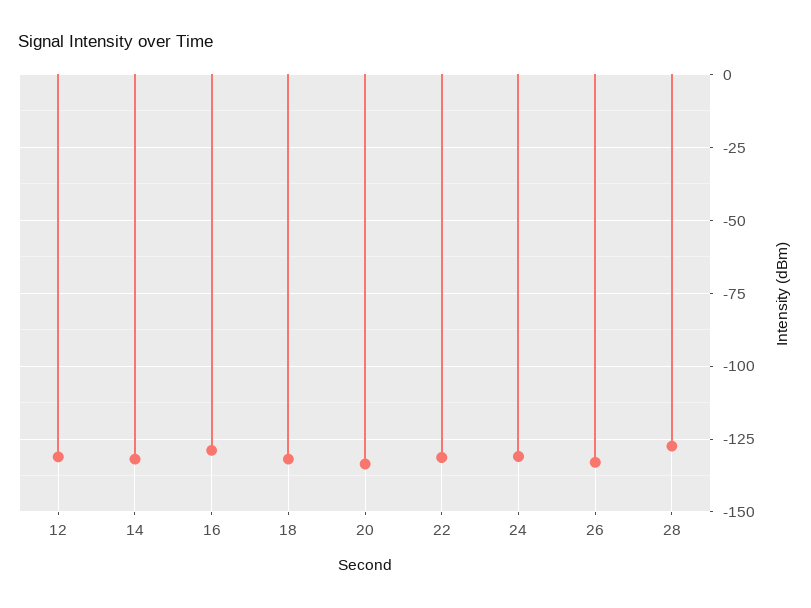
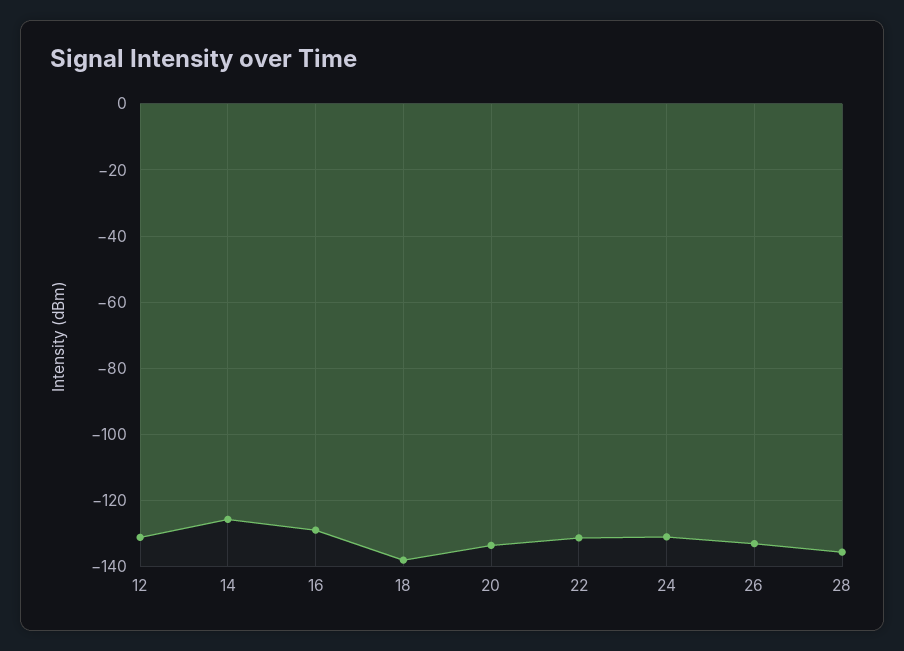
14: -132.5 -> -126
18: -132.5 -> -138
28: -127.5 -> -136

